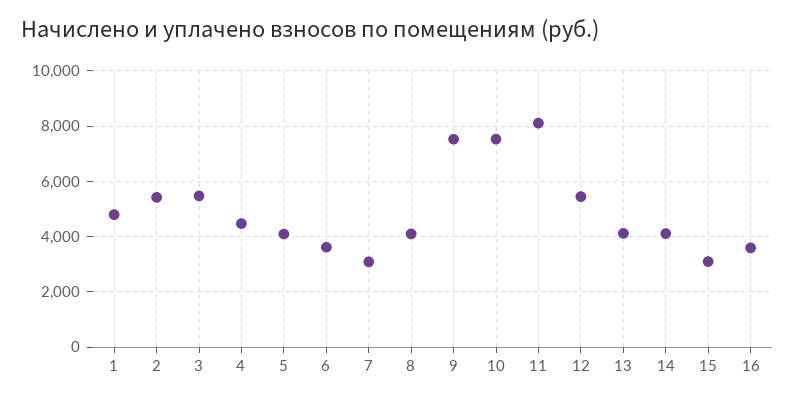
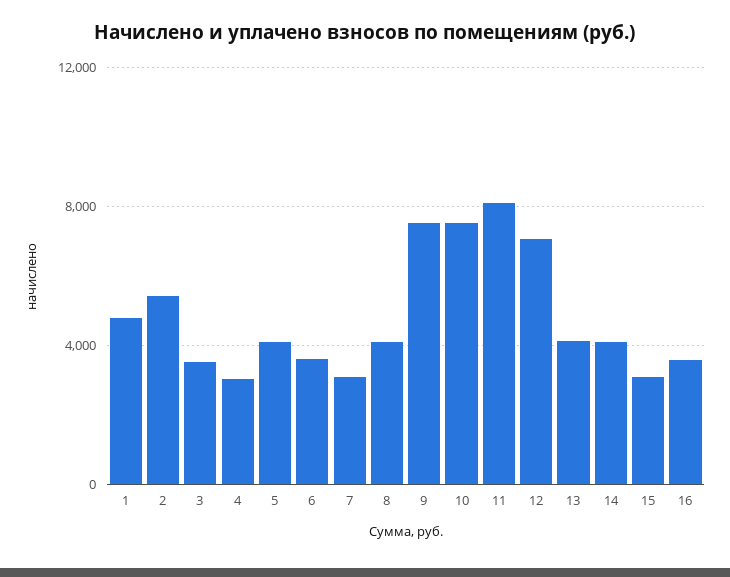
3: 5500 -> 3500
4: 4500 -> 3000
12: 5500 -> 7000

